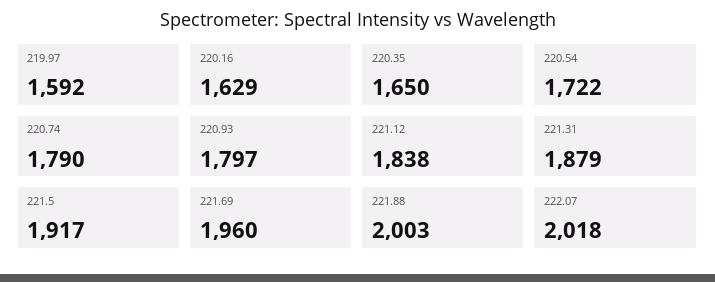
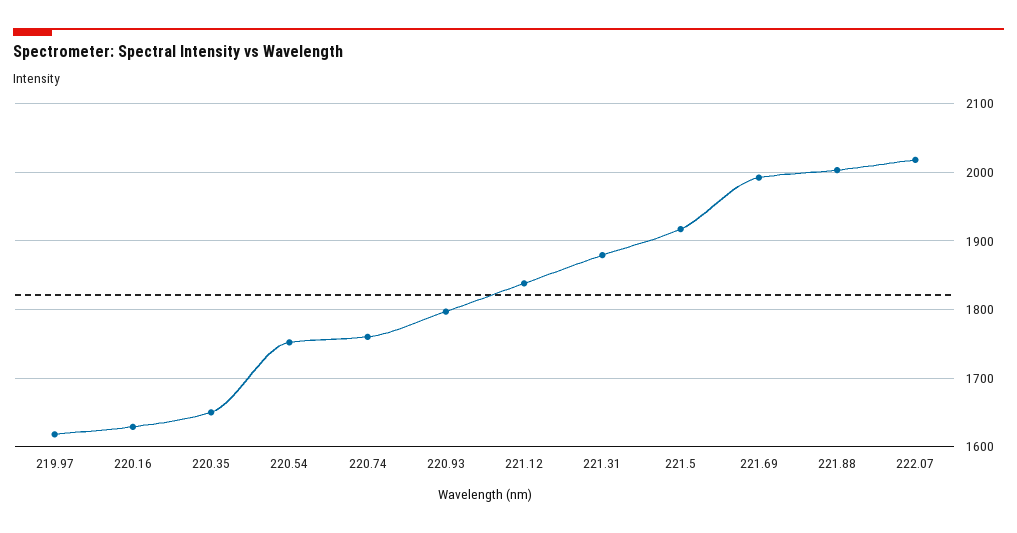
219.97: 1592 -> 1620
220.54: 1722 -> 1750
220.74: 1790 -> 1760
221.69: 1960 -> 1990

